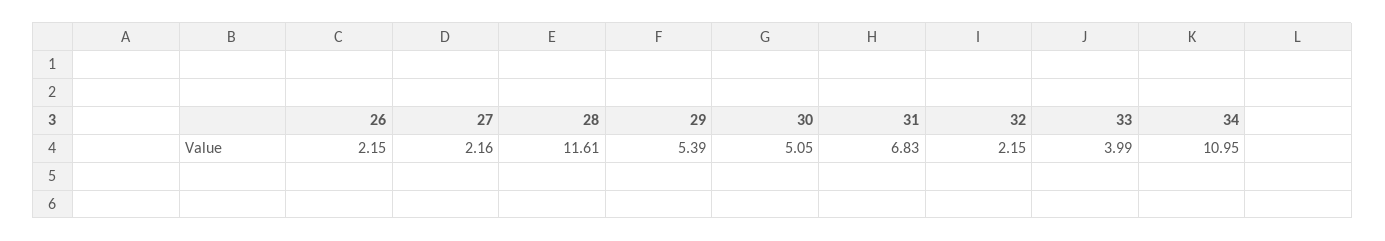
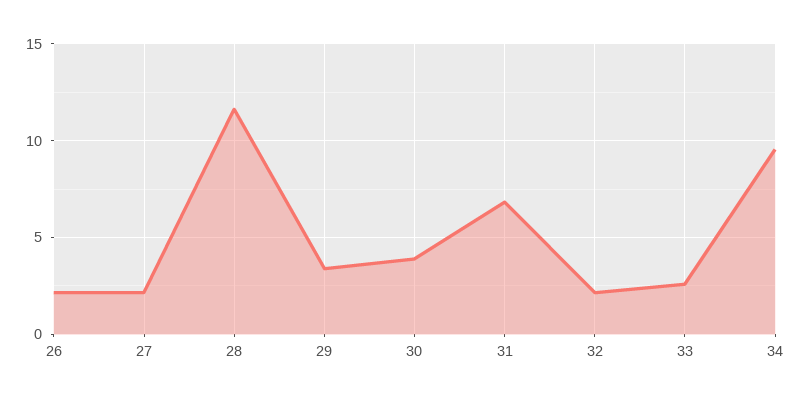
29: 5.39 -> 3.5
30: 5.05 -> 4
33: 3.99 -> 2.5
34: 10.95 -> 9.5

